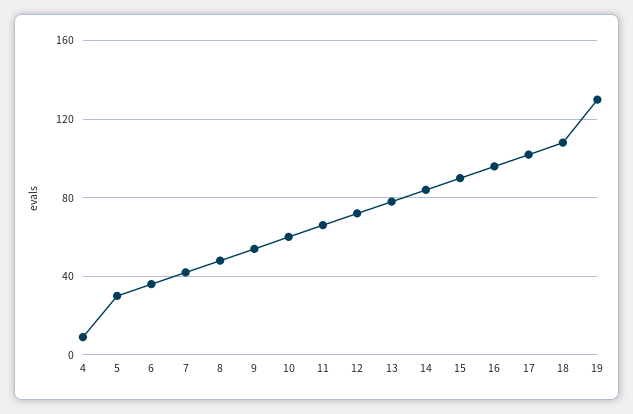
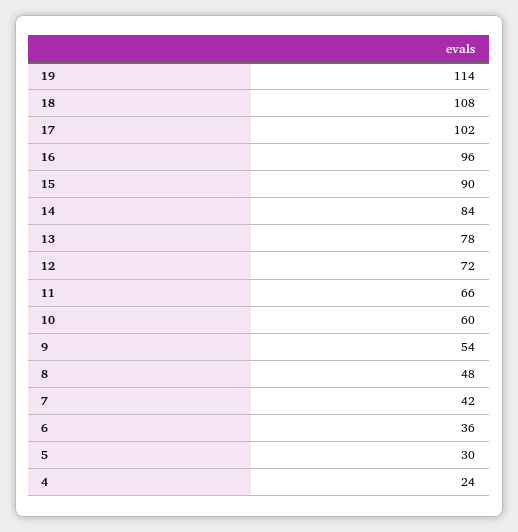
4: 10 -> 24
19: 130 -> 114

